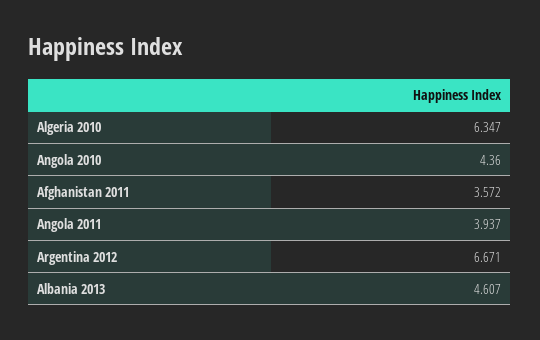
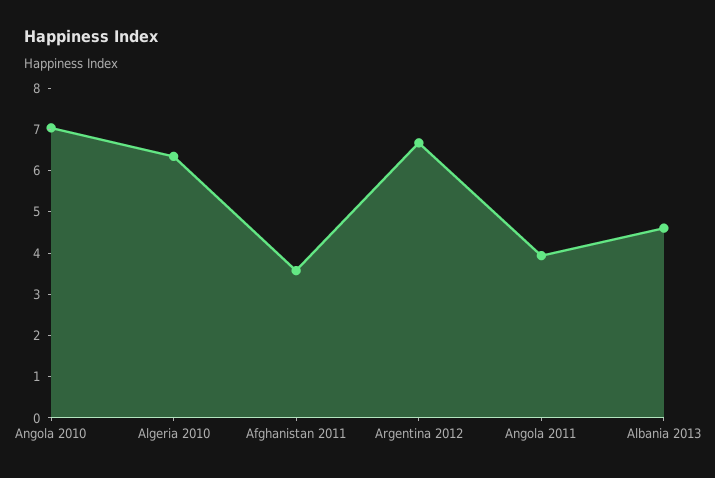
Angola 2010: 4.36 -> 7

